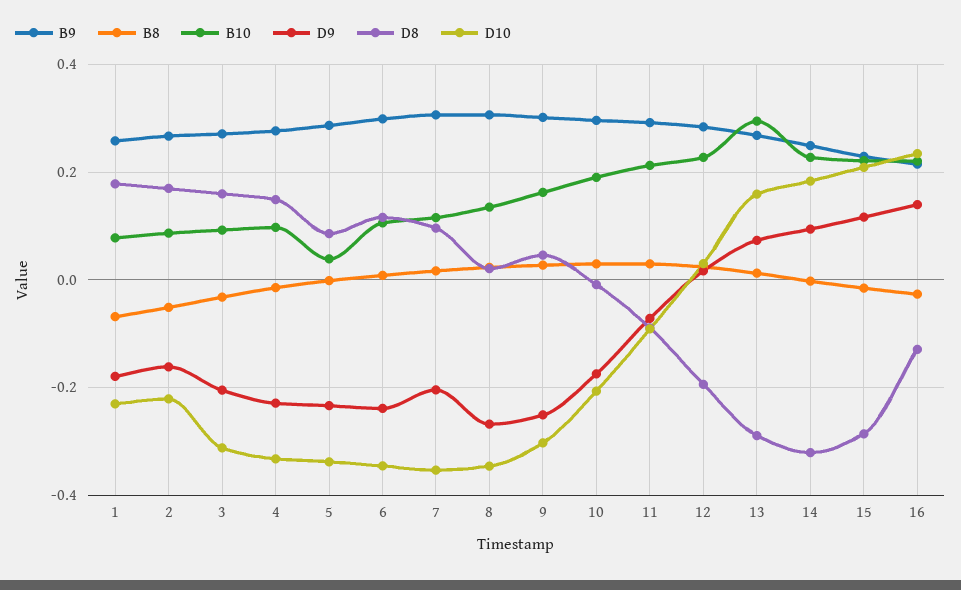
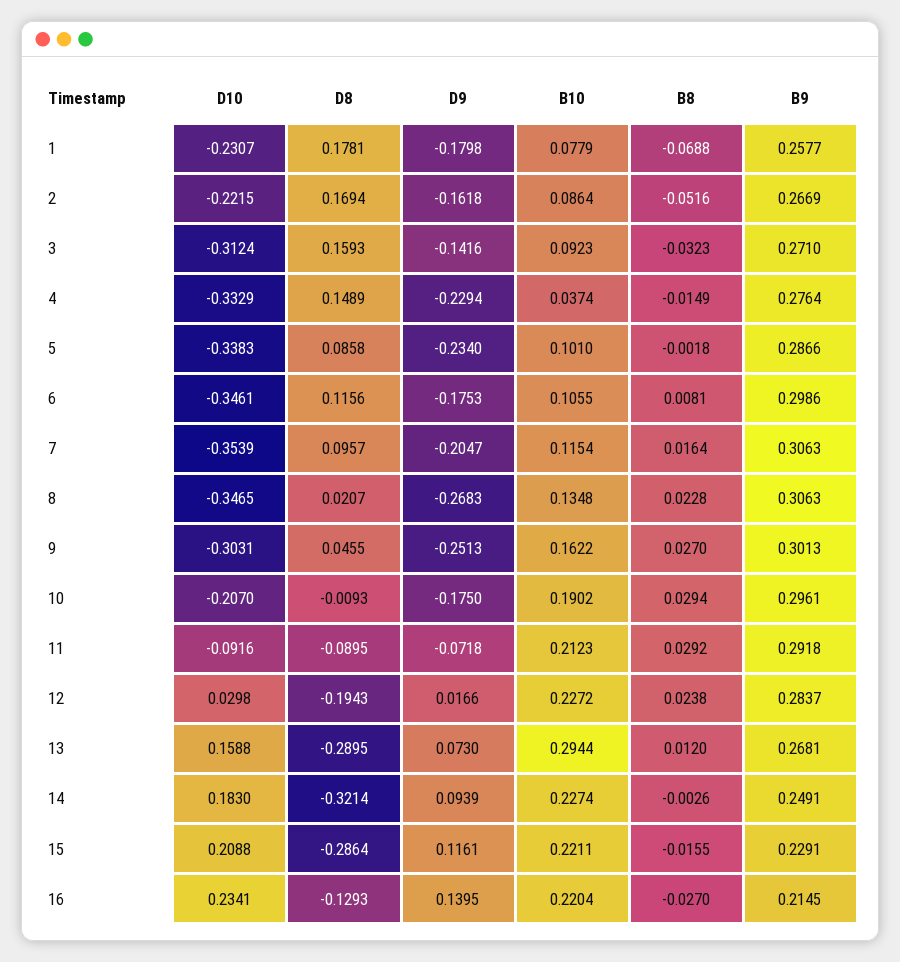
D9, 3: -0.2 -> -0.1416
B10, 4: 0.1 -> 0.0374
B10, 5: 0.04 -> 0.101
D9, 6: -0.24 -> -0.1753

